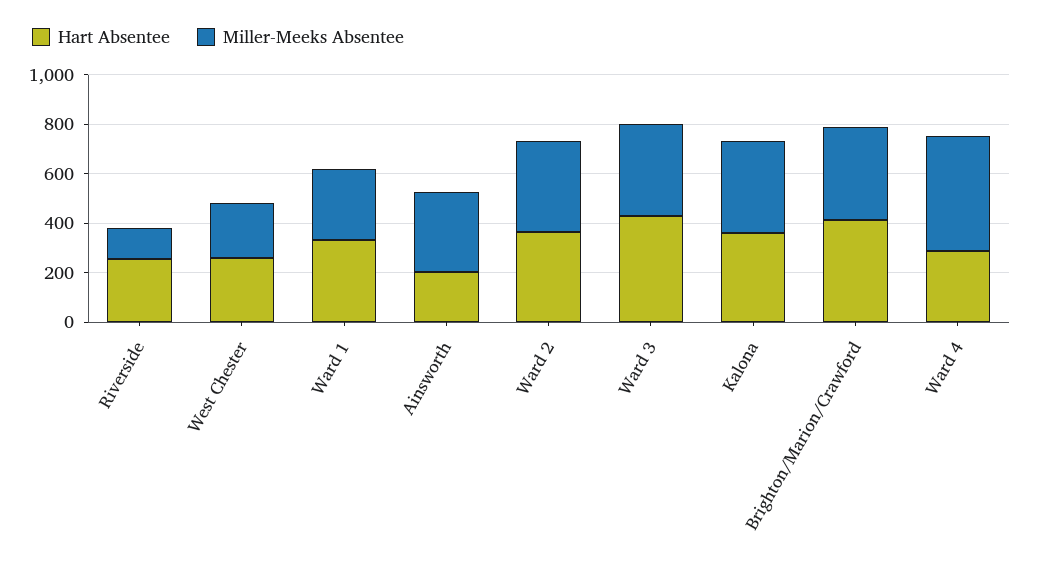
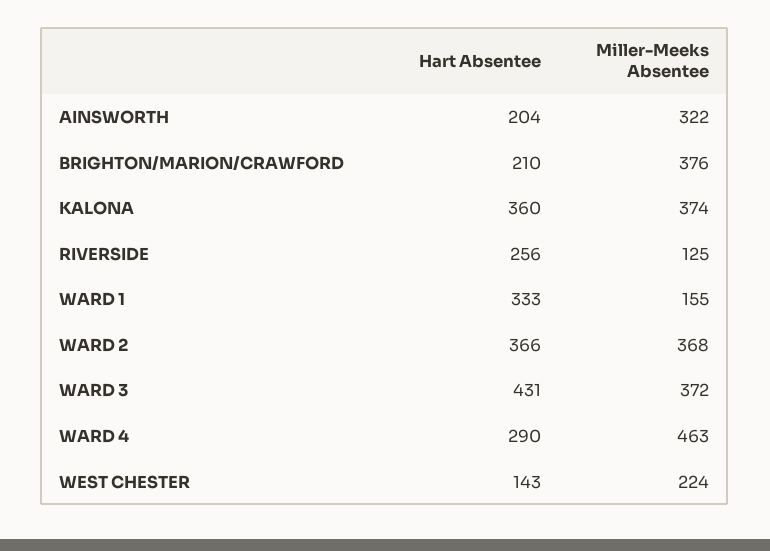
Hart Absentee, West Chester: 250 -> 143
Miller-Meeks Absentee, Ward 1: 300 -> 155
Hart Absentee, Brighton/Marion/Crawford: 400 -> 210

